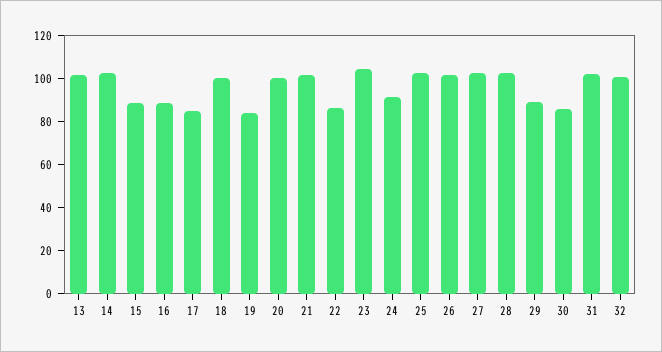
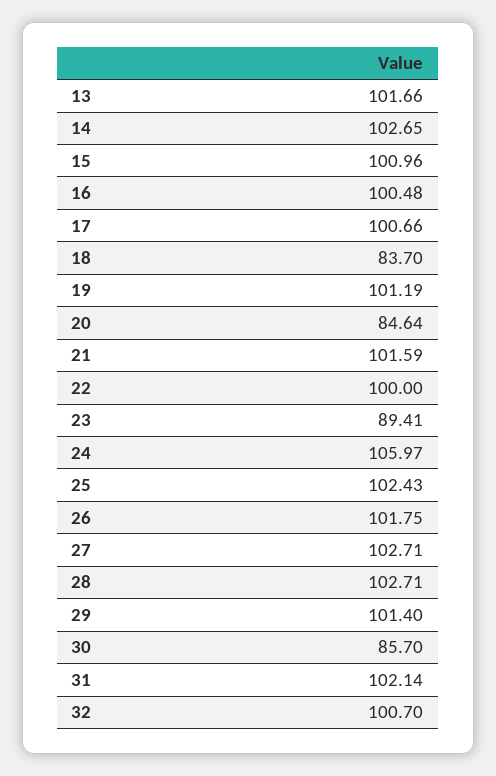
15: 90 -> 100.96
16: 90 -> 100.48
17: 85 -> 100.66
18: 100 -> 83.7
19: 85 -> 101.19
20: 100 -> 84.64
22: 85 -> 100
23: 105 -> 89.41
24: 90 -> 105.97
29: 90 -> 101.4

